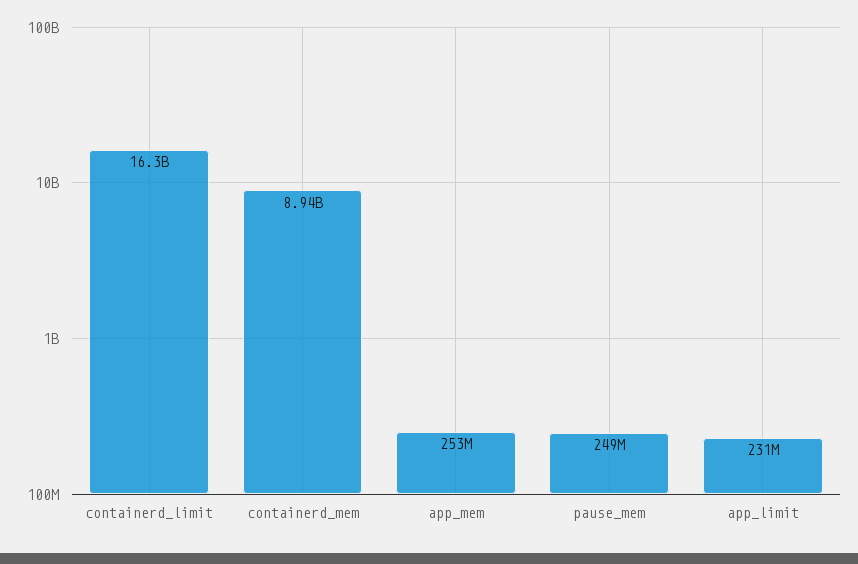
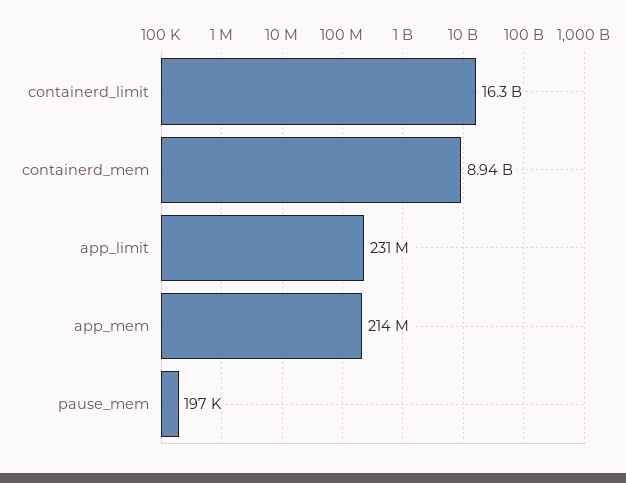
app_mem: 253000000 -> 214000000
pause_mem: 249000000 -> 197000

